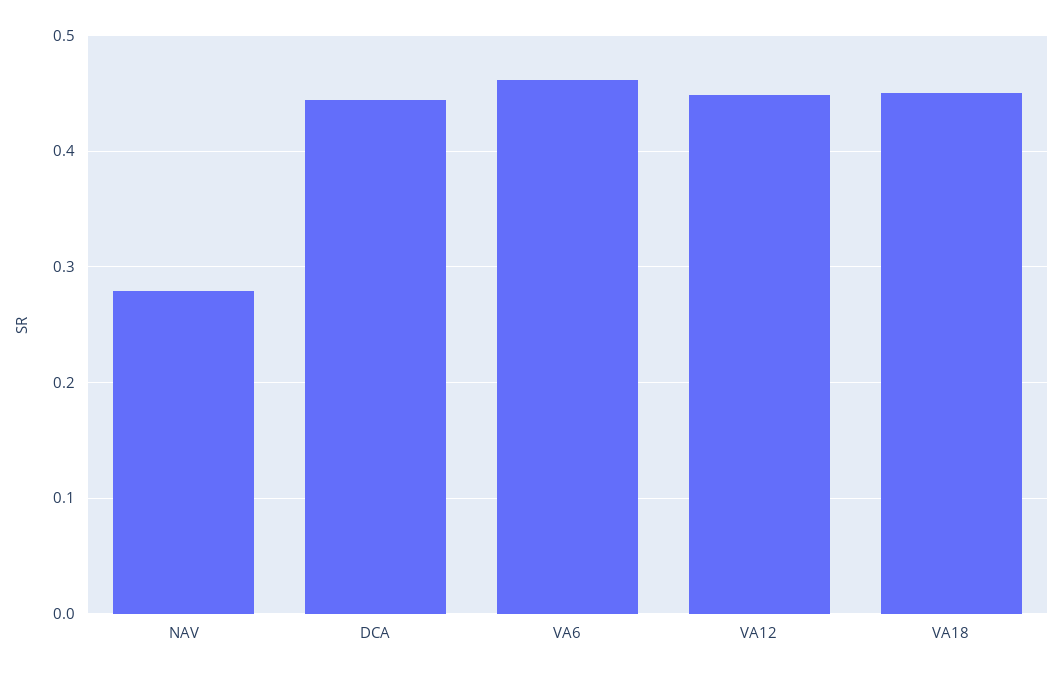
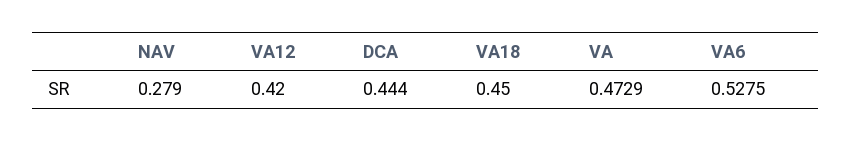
VA6: 0.46 -> 0.5275
VA12: 0.45 -> 0.42
VA: none -> 0.4729

